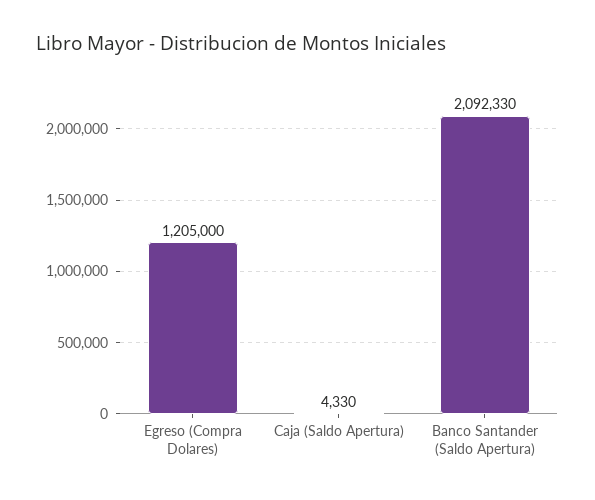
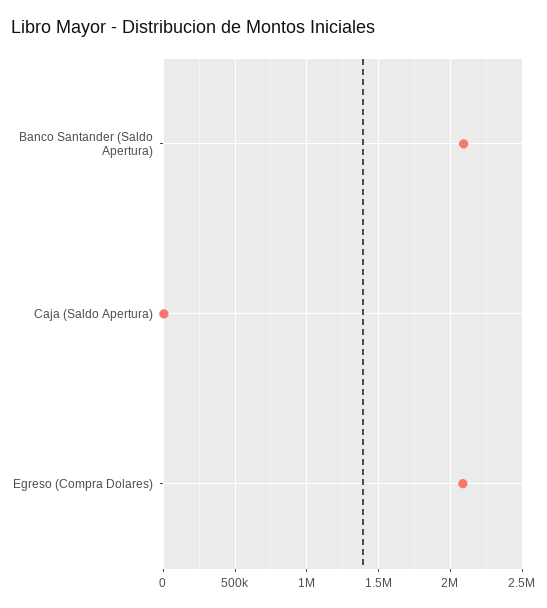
Egreso (Compra Dolares): 1205000 -> 2100000

